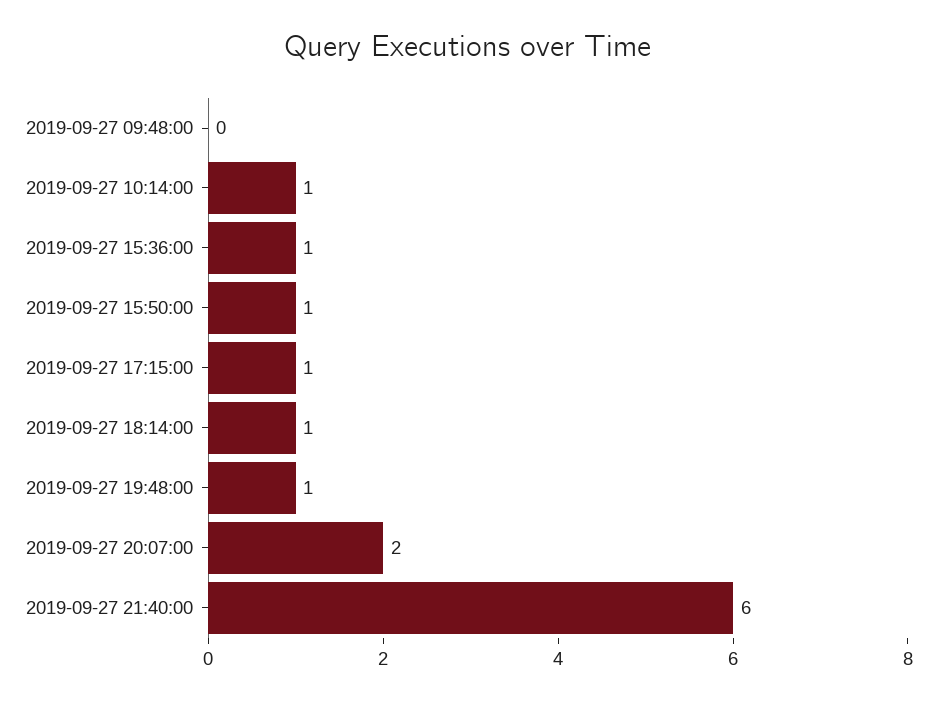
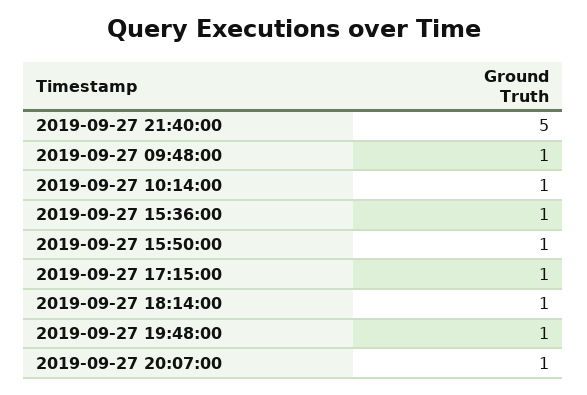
2019-09-27 09:48:00: 0 -> 1
2019-09-27 20:07:00: 2 -> 1
2019-09-27 21:40:00: 6 -> 5

